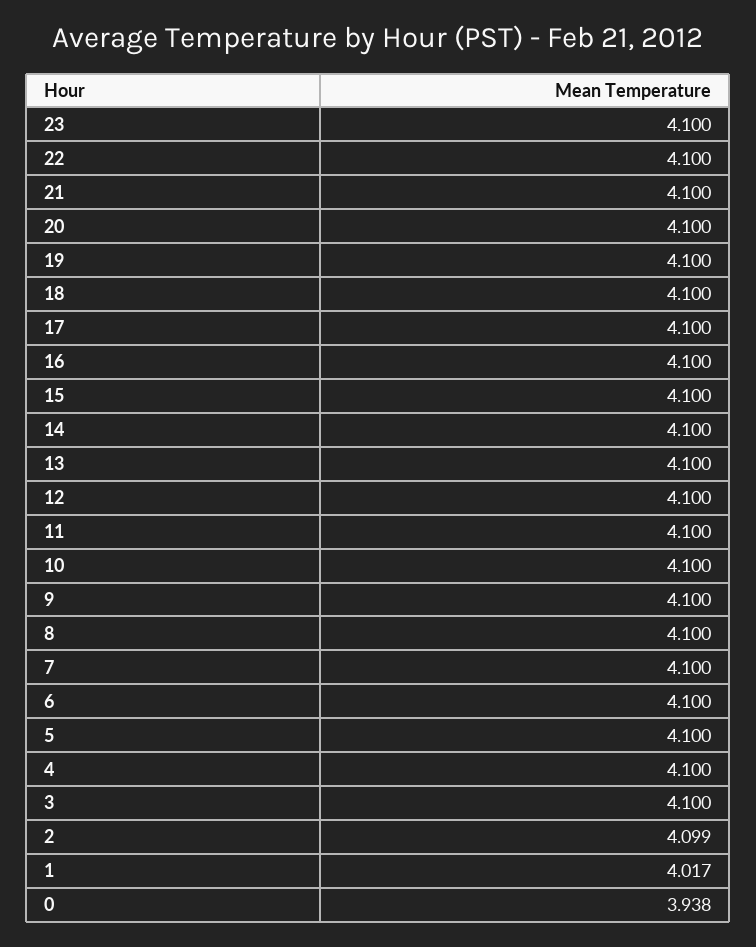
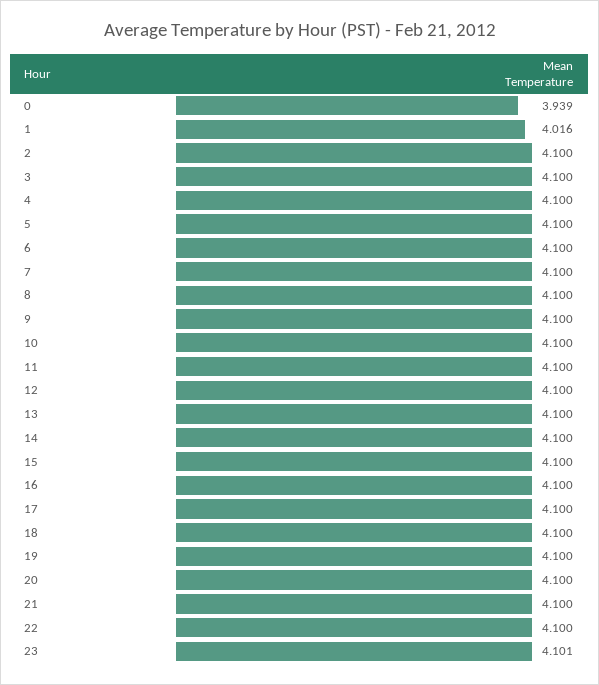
23: 4.1 -> 4.101
2: 4.099 -> 4.1
1: 4.017 -> 4.016
0: 3.938 -> 3.939

